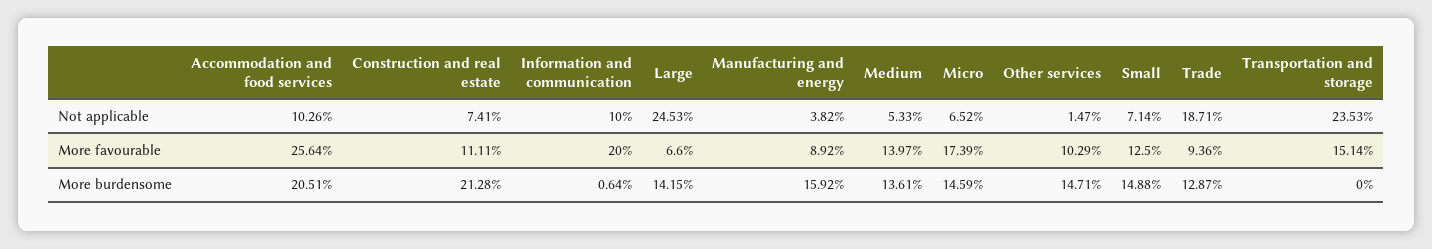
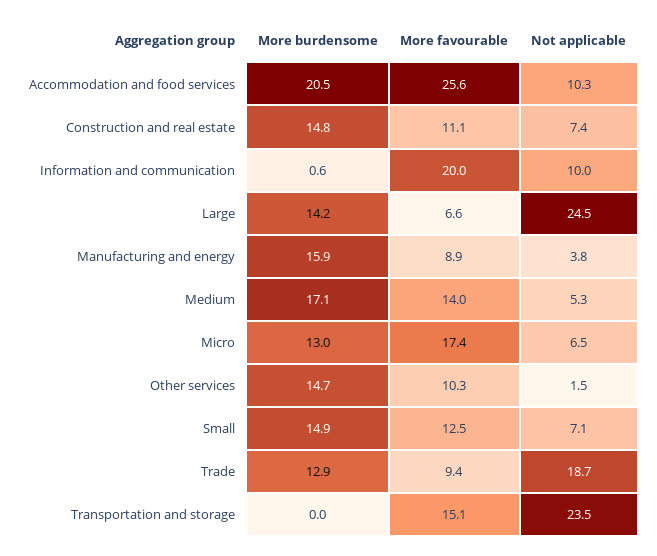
Construction and real estate, More burdensome: 21.28 -> 14.8
Medium, More burdensome: 13.61 -> 17.1
Micro, More burdensome: 14.59 -> 13

